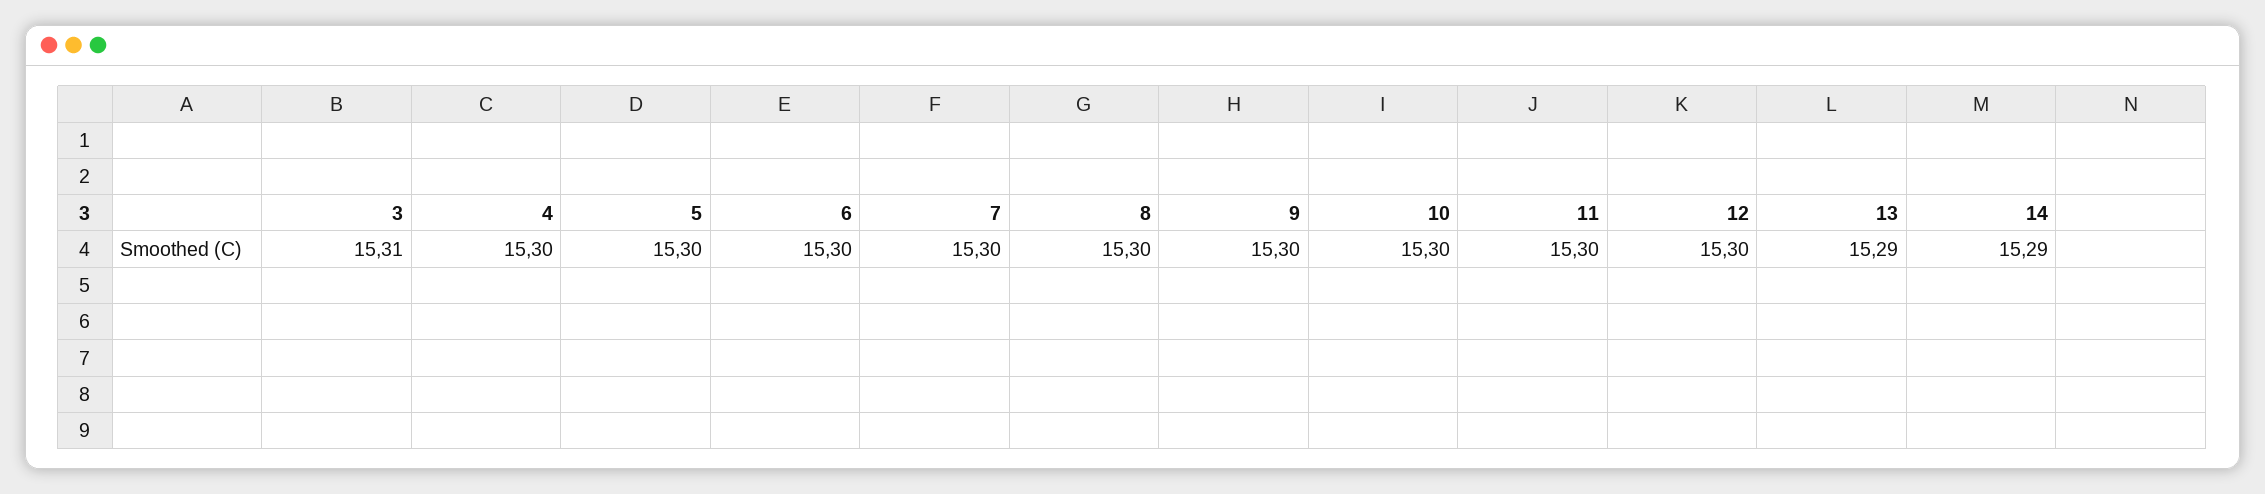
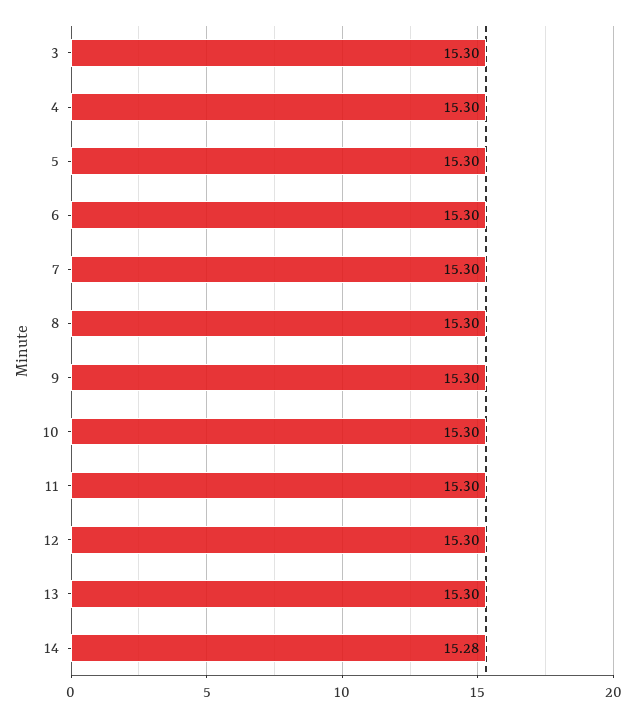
3: 15.31 -> 15.3
13: 15.29 -> 15.3
14: 15.29 -> 15.28

